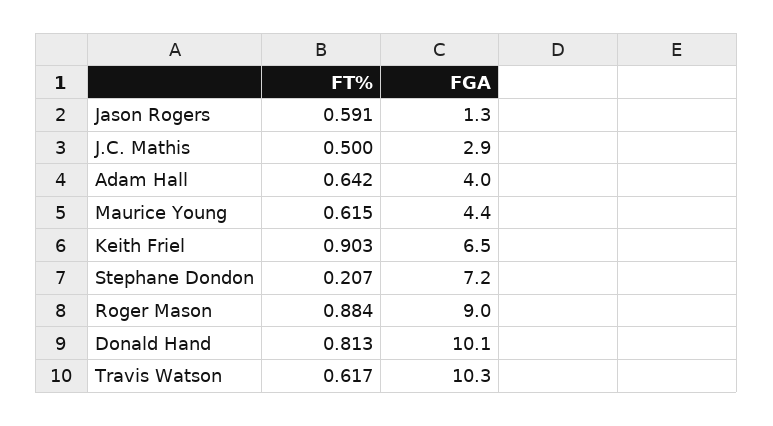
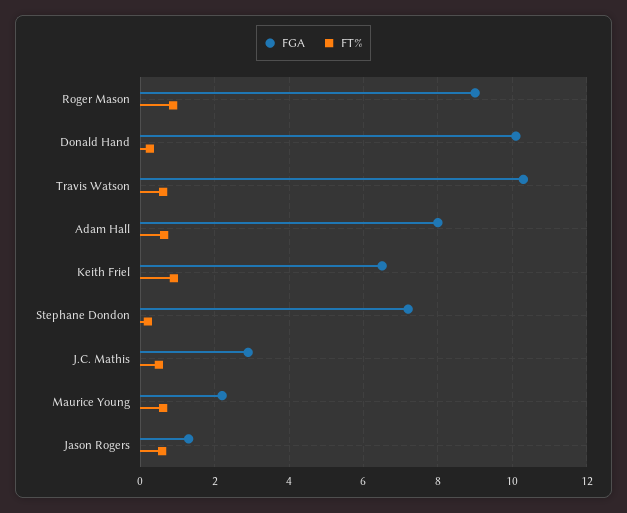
FGA, Adam Hall: 4 -> 8
FGA, Maurice Young: 4.4 -> 2.2
FT%, Donald Hand: 0.813 -> 0.2

